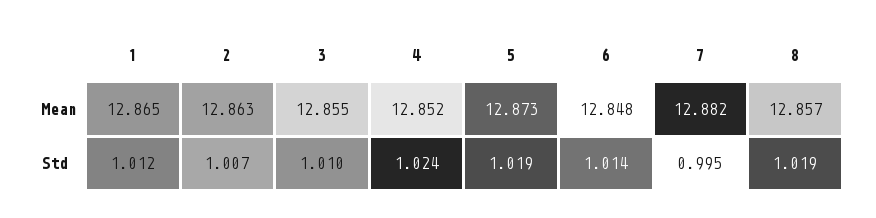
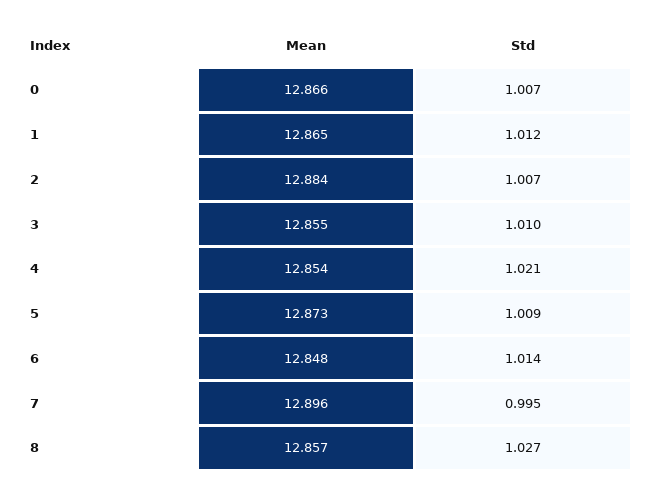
2, Mean: 12.863 -> 12.884
4, Mean: 12.852 -> 12.854
7, Mean: 12.882 -> 12.896
4, Std: 1.024 -> 1.021
5, Std: 1.019 -> 1.009
8, Std: 1.019 -> 1.027
0, Mean: none -> 12.866
0, Std: none -> 1.007

